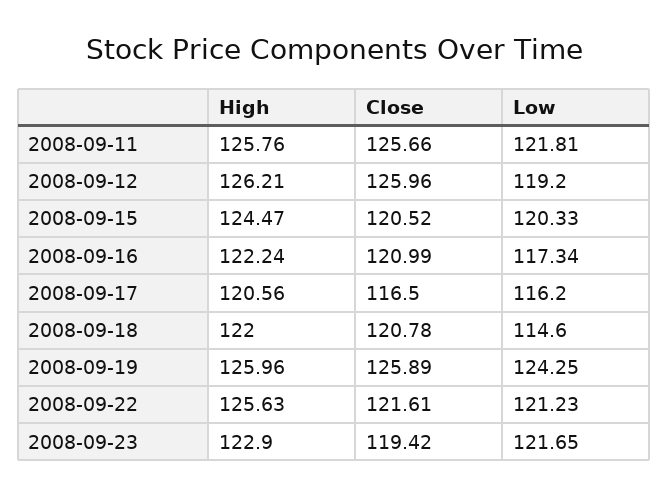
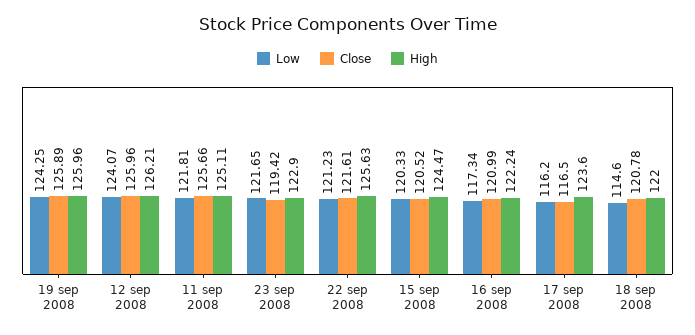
High, 2008-09-11: 125.76 -> 125.11
Low, 2008-09-12: 119.2 -> 124.07
High, 2008-09-17: 120.56 -> 123.6

